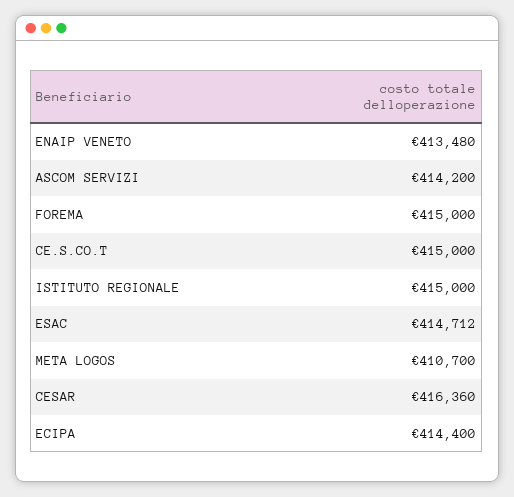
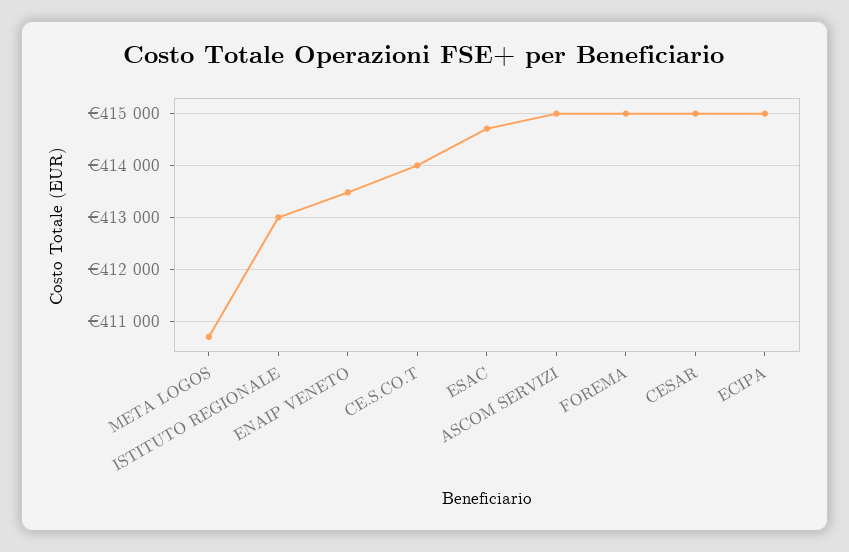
ASCOM SERVIZI: 414200 -> 415000
CE.S.CO.T: 415000 -> 414000
ISTITUTO REGIONALE: 415000 -> 413000
CESAR: 416360 -> 415000
ECIPA: 414400 -> 415000

